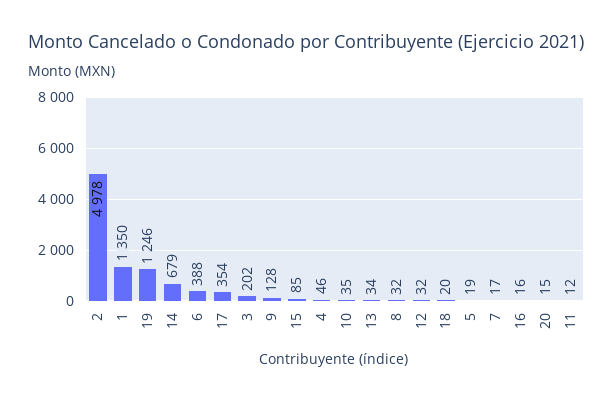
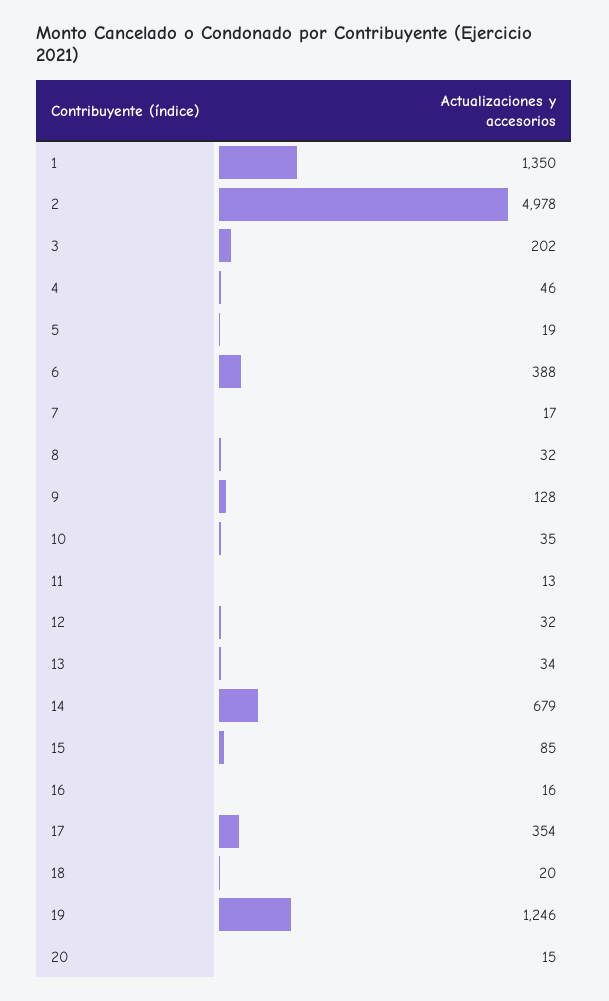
11: 12 -> 13

